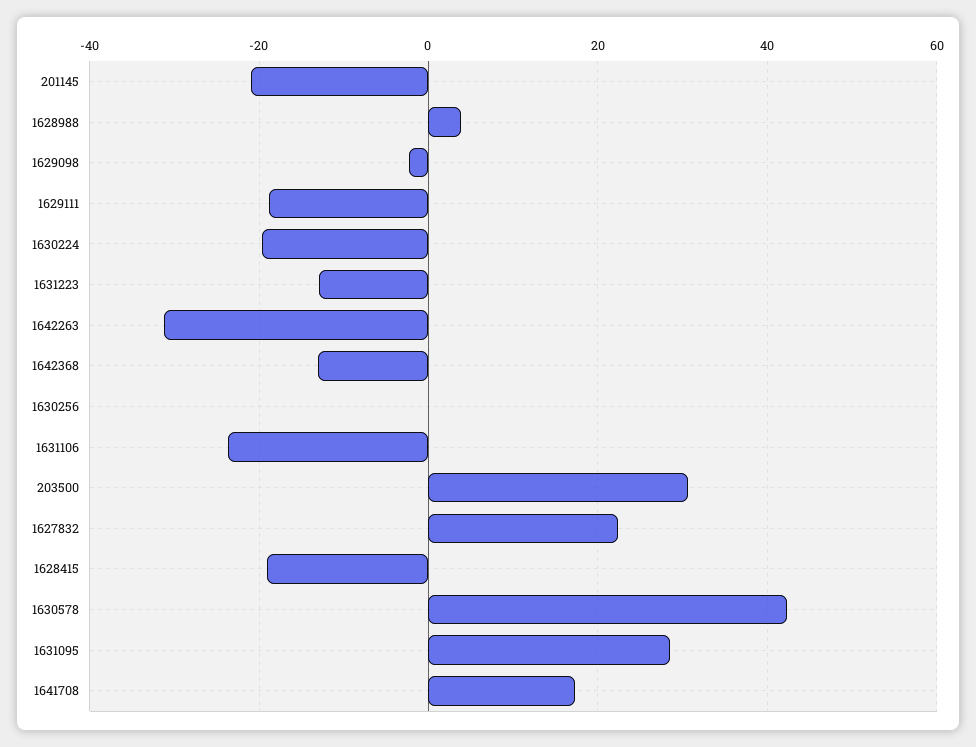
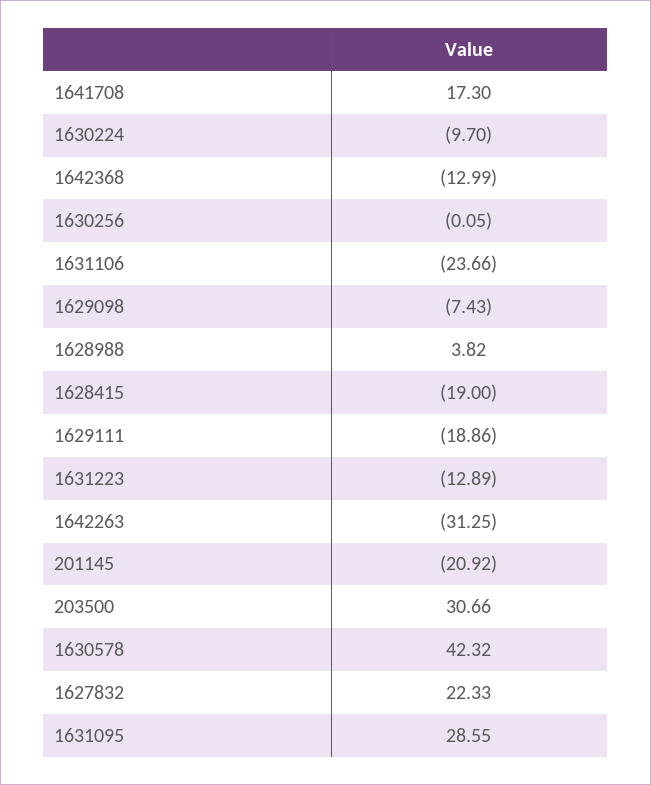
1629098: -2 -> -7.43
1630224: -20 -> -9.7

